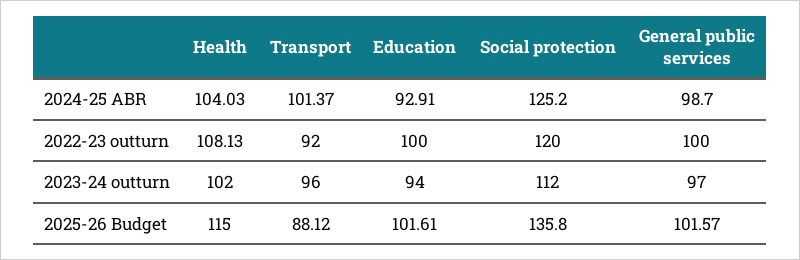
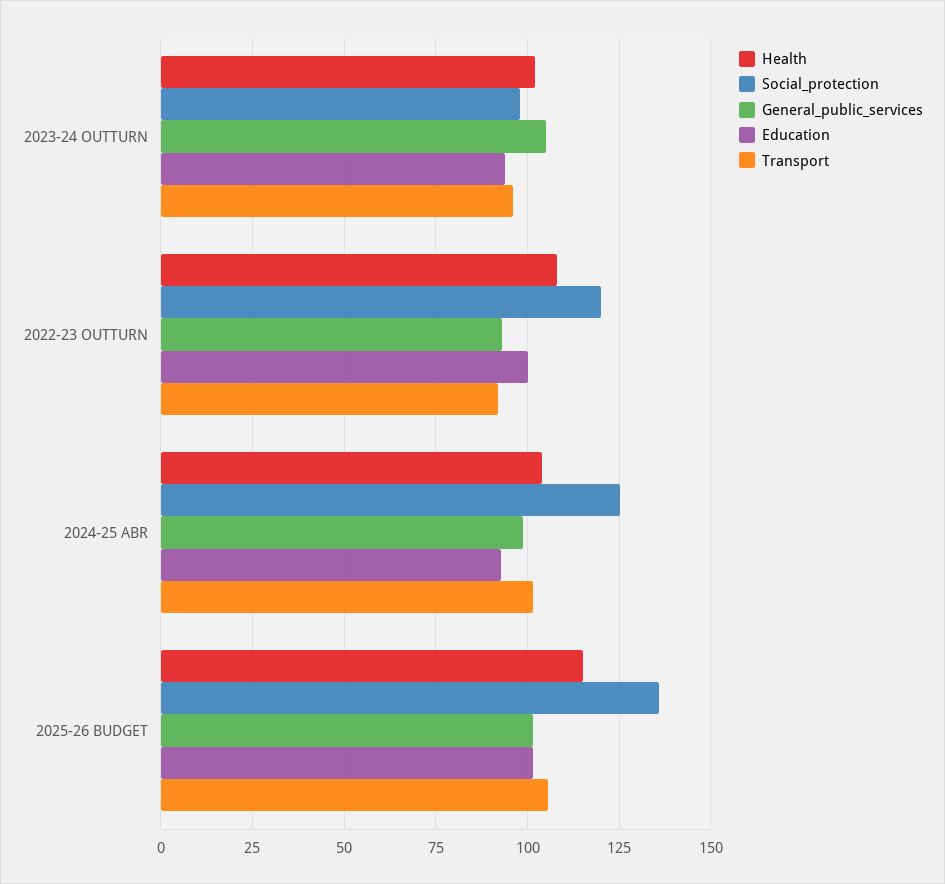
General public services, 2022-23 outturn: 100 -> 92.5
Social protection, 2023-24 outturn: 112 -> 97.5
General public services, 2023-24 outturn: 97 -> 105
Transport, 2025-26 Budget: 88.12 -> 105

